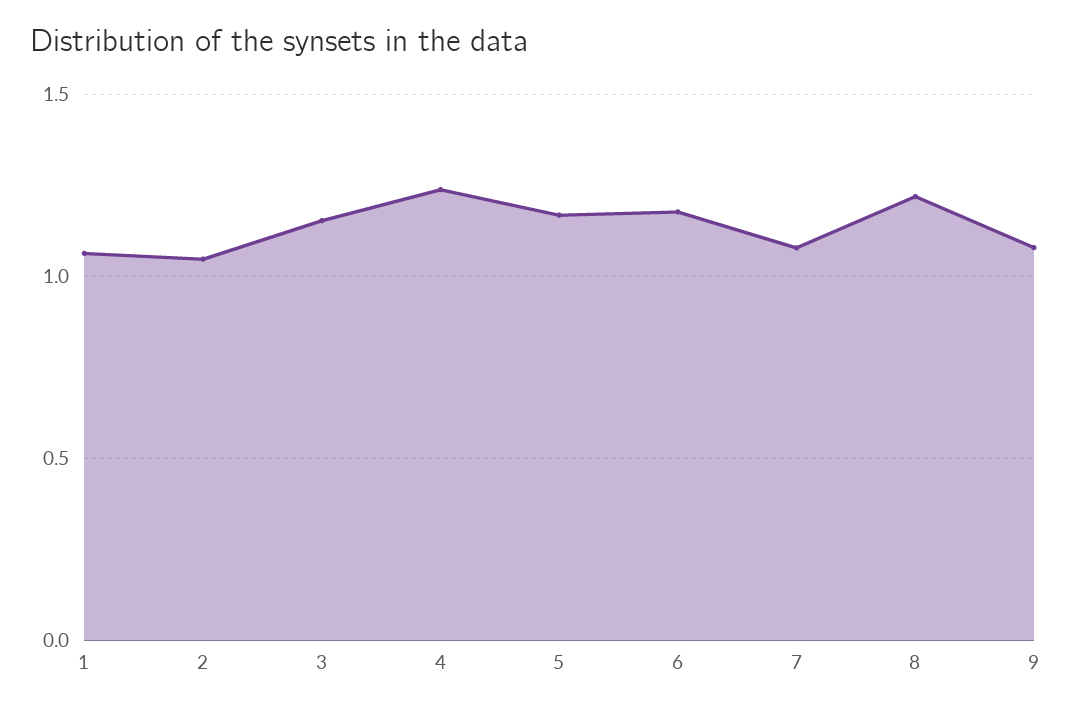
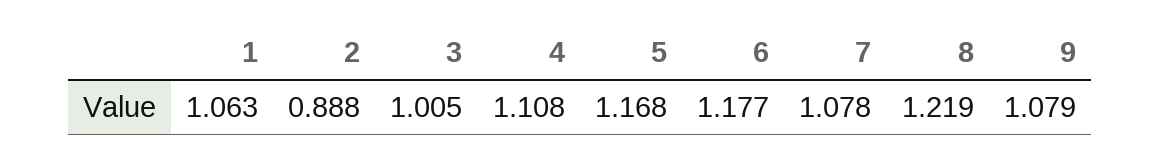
2: 1.05 -> 0.888
3: 1.15 -> 1.005
4: 1.25 -> 1.108

